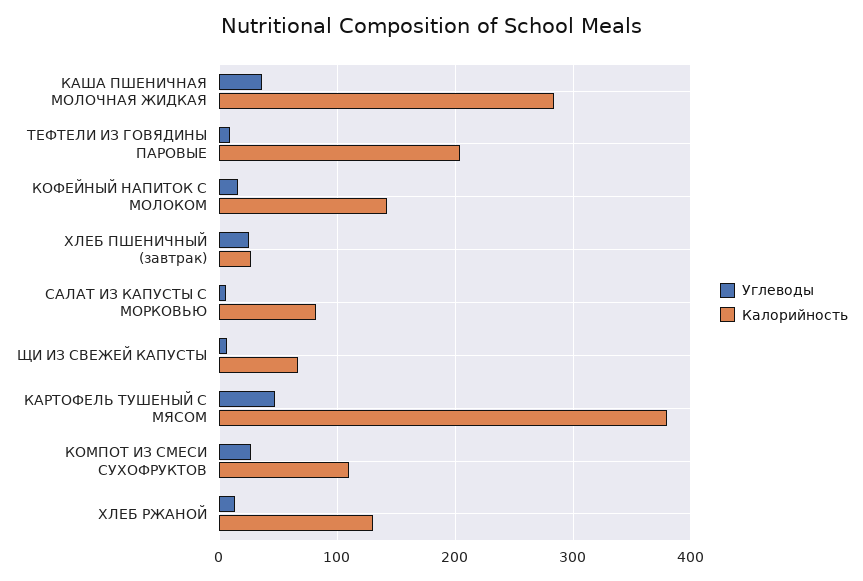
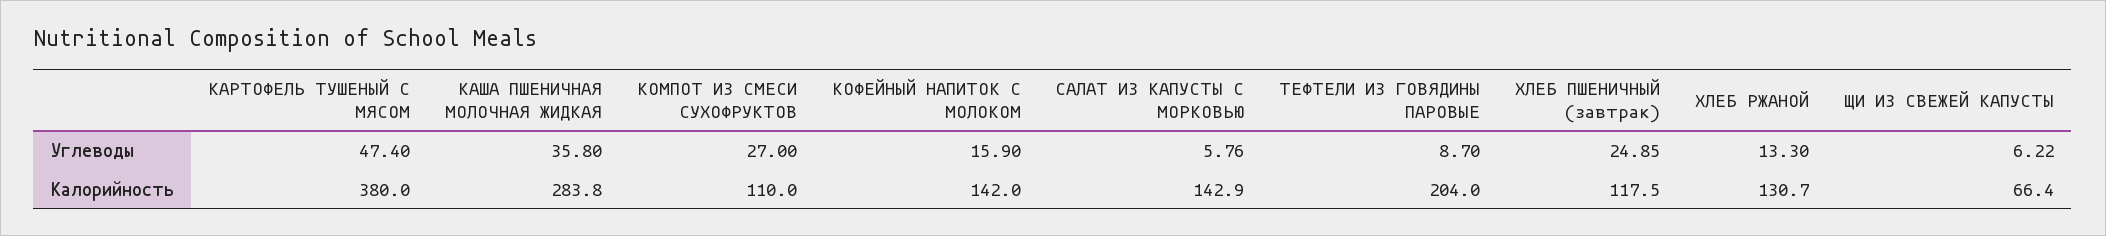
Калорийность, ХЛЕБ ПШЕНИЧНЫЙ (завтрак): 30 -> 117.5
Калорийность, САЛАТ ИЗ КАПУСТЫ С МОРКОВЬЮ: 80 -> 142.9

